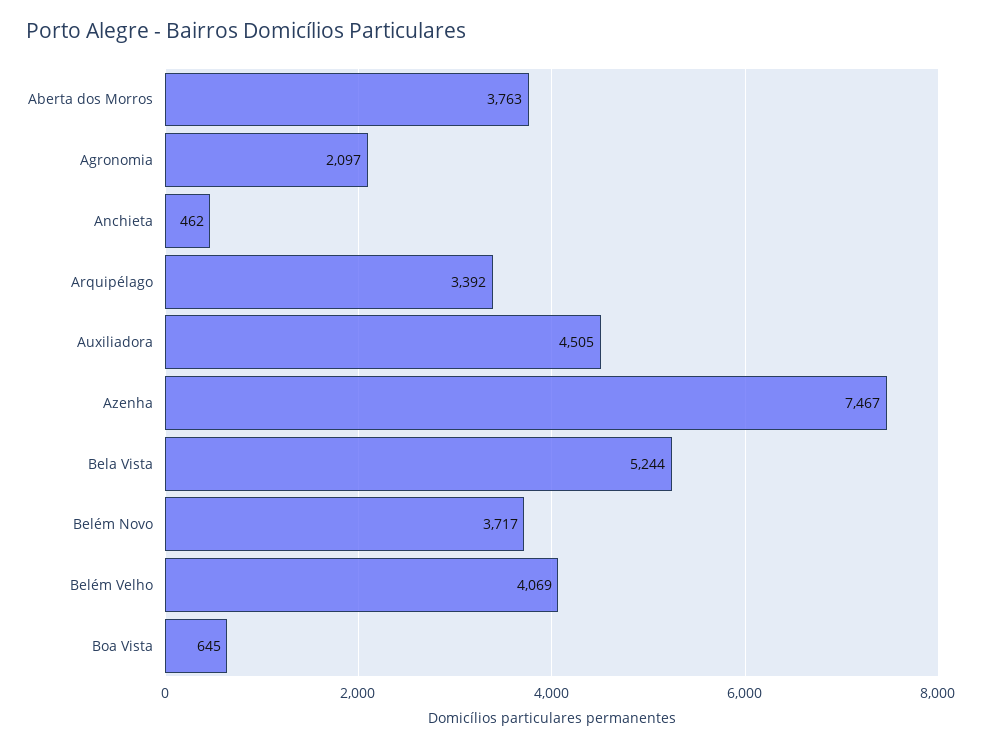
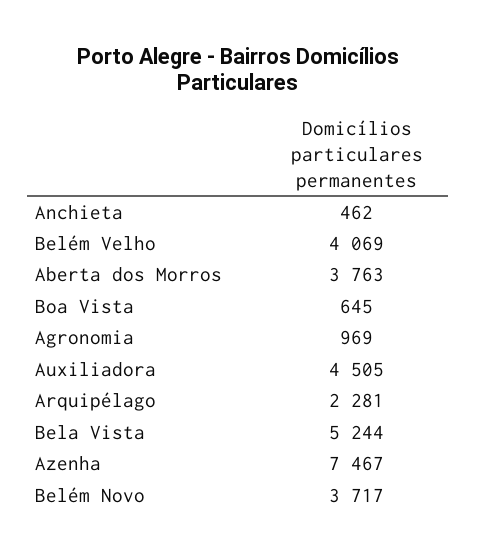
Agronomia: 2097 -> 969
Arquipélago: 3392 -> 2281

